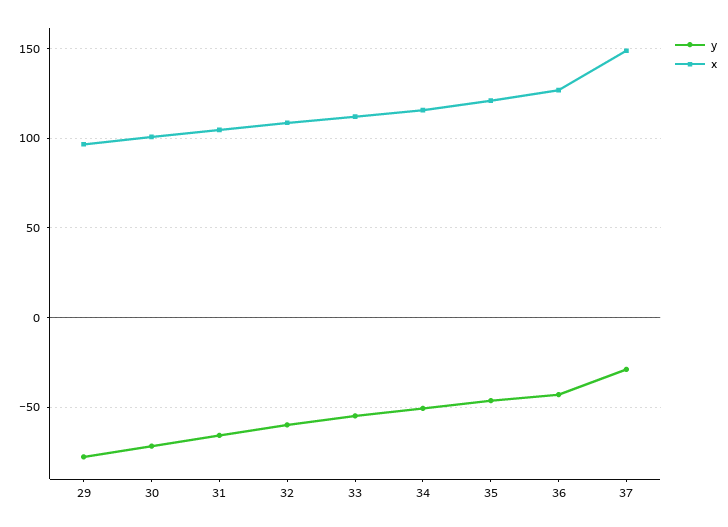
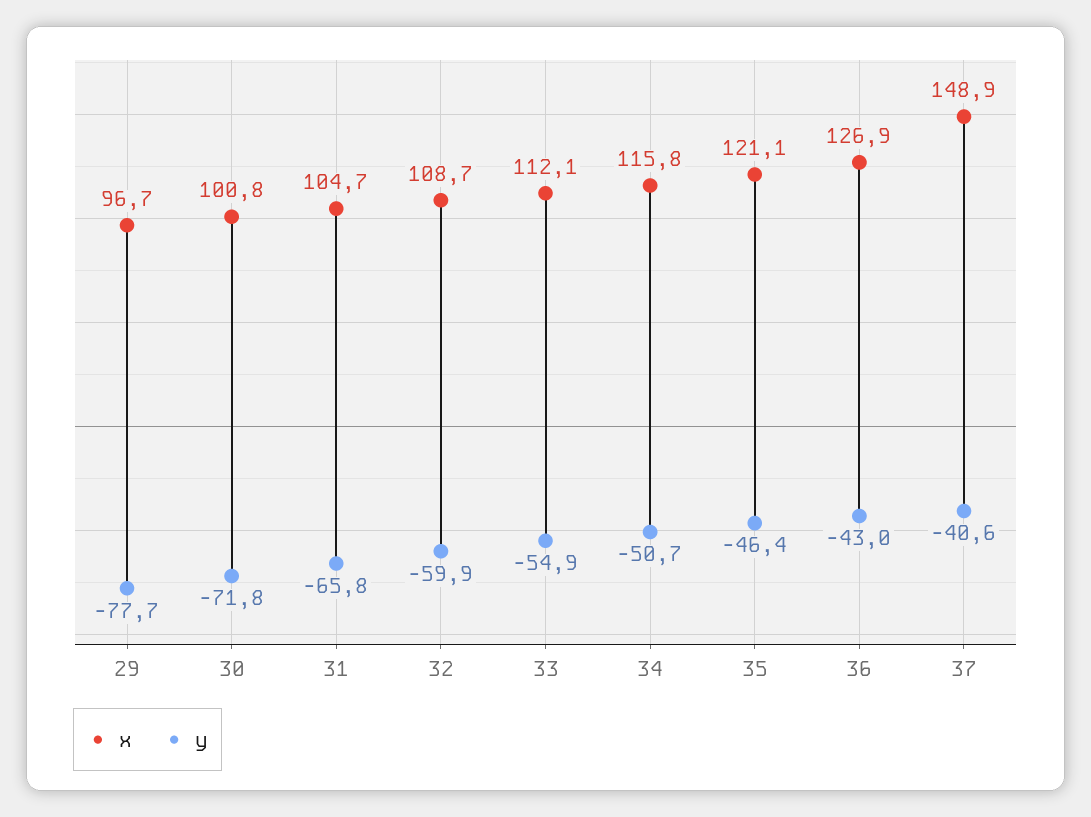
y, 37: -30 -> -40.6

